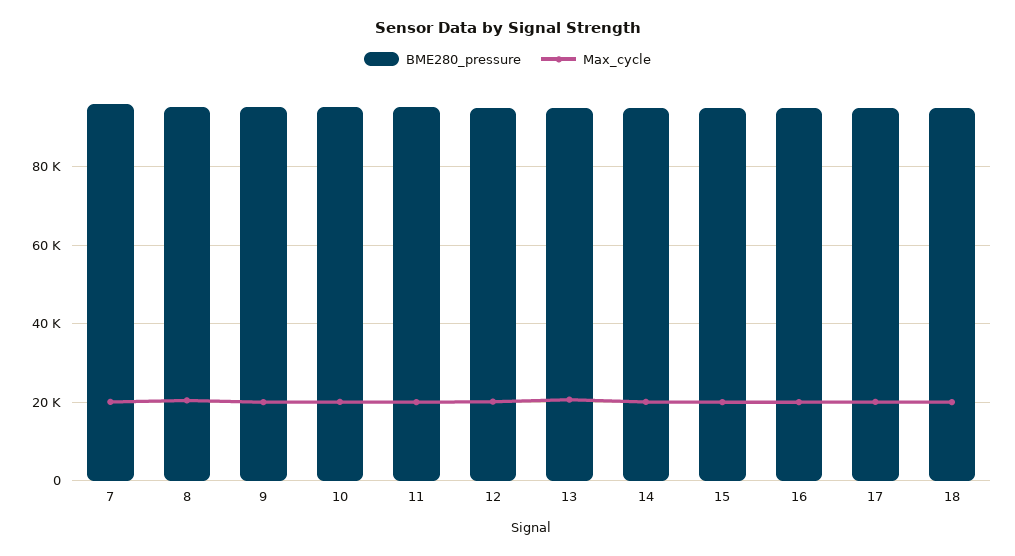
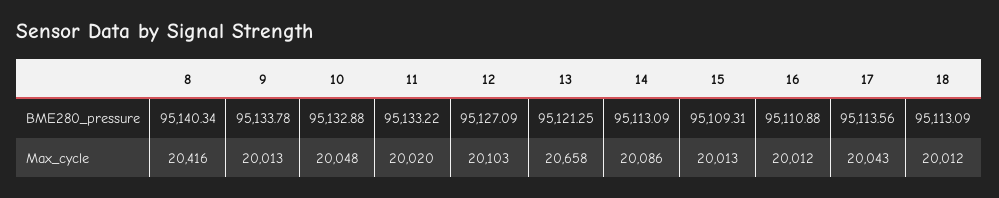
BME280_pressure, 7: 96000 -> none
Max_cycle, 7: 20000 -> none

